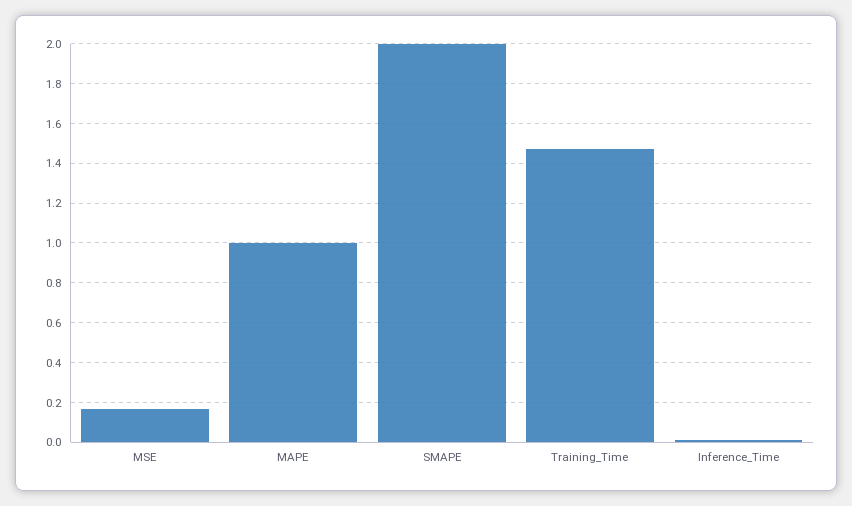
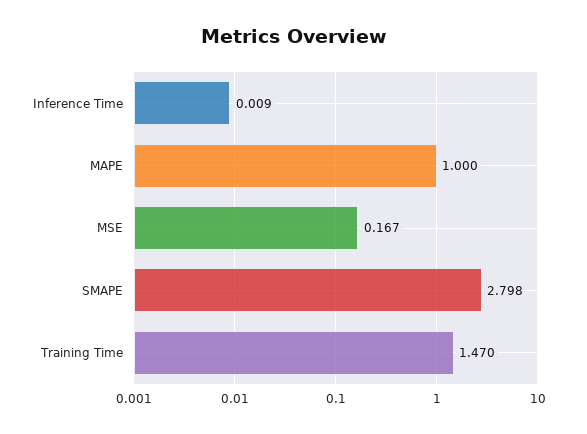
SMAPE: 2 -> 2.798

